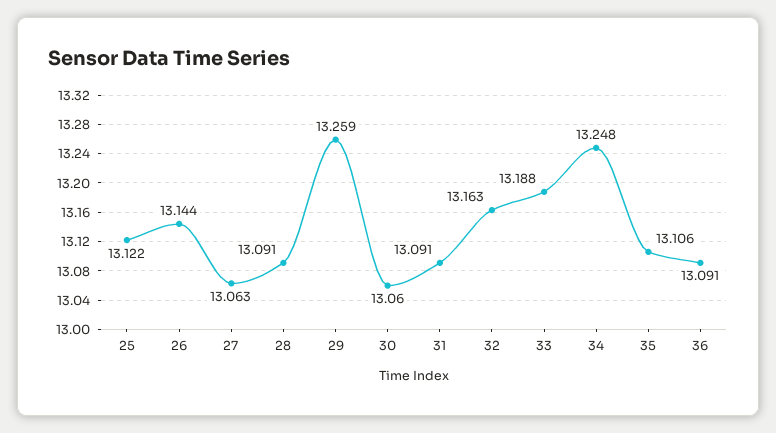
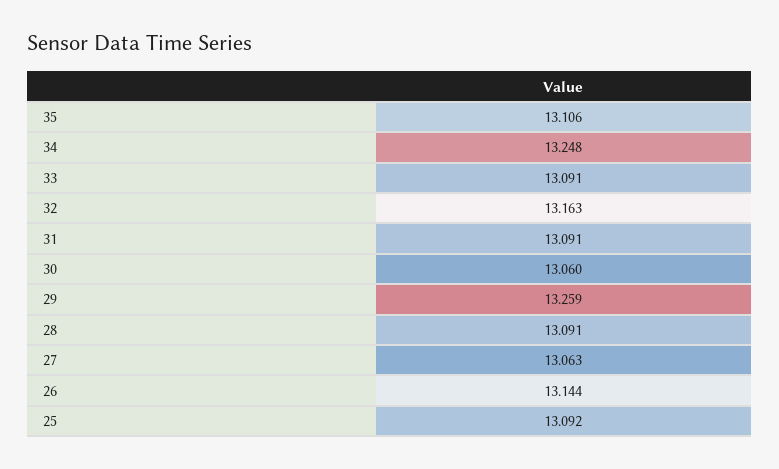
25: 13.122 -> 13.092
33: 13.188 -> 13.091
36: 13.091 -> none

